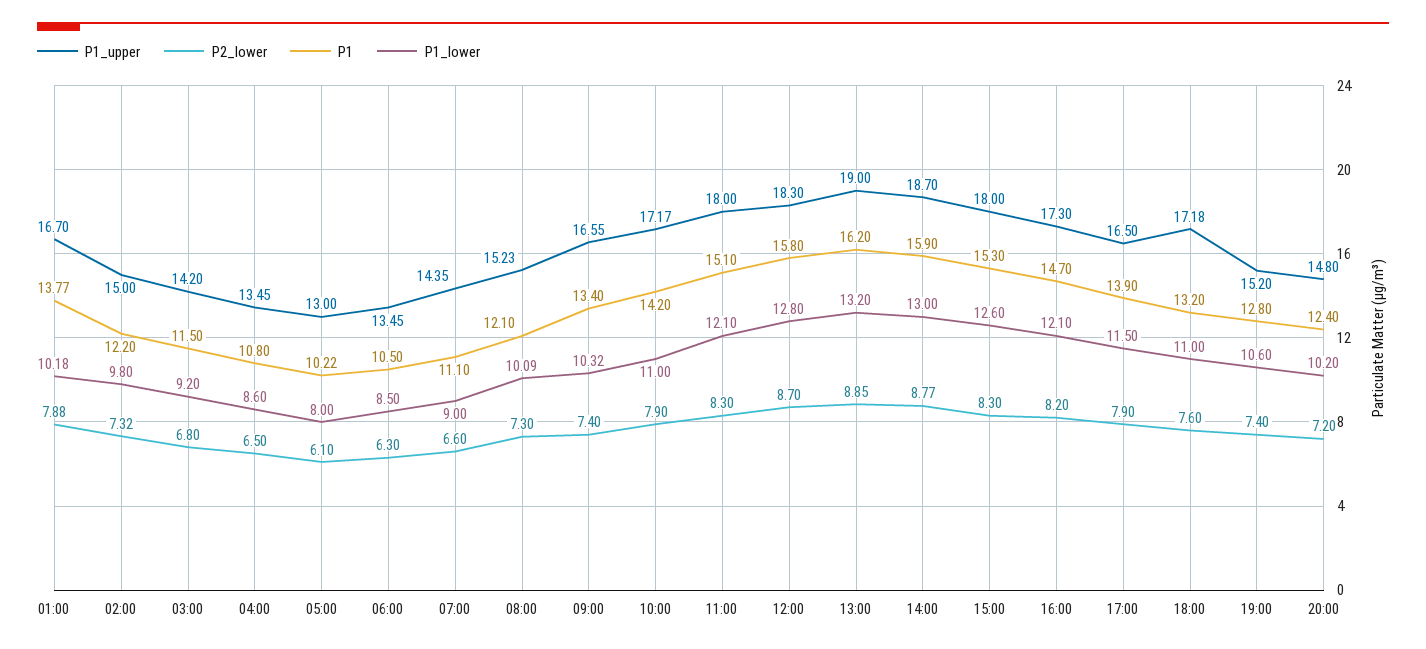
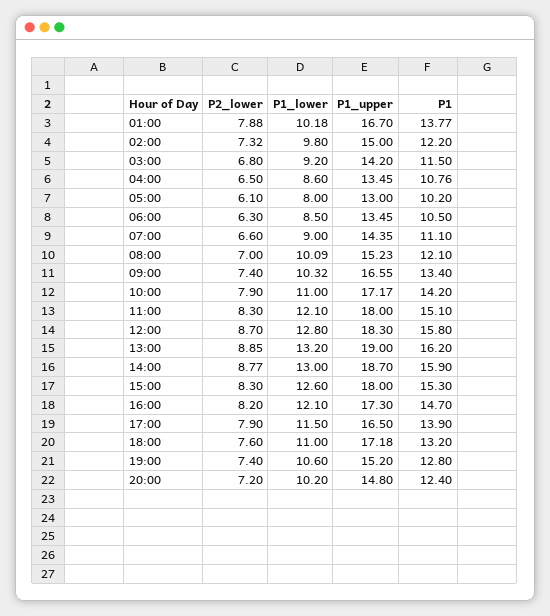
P1, 04:00: 10.8 -> 10.76
P1, 05:00: 10.22 -> 10.2
P2_lower, 08:00: 7.3 -> 7

